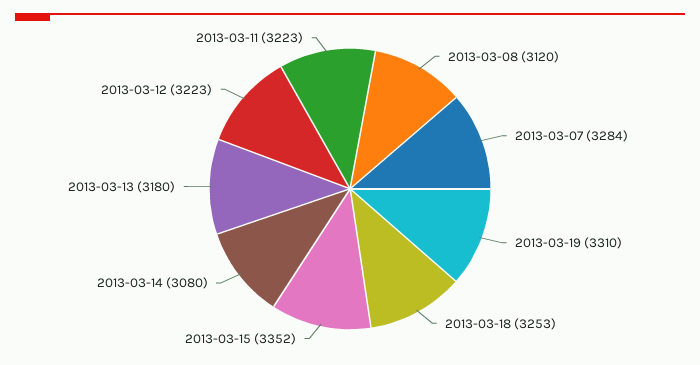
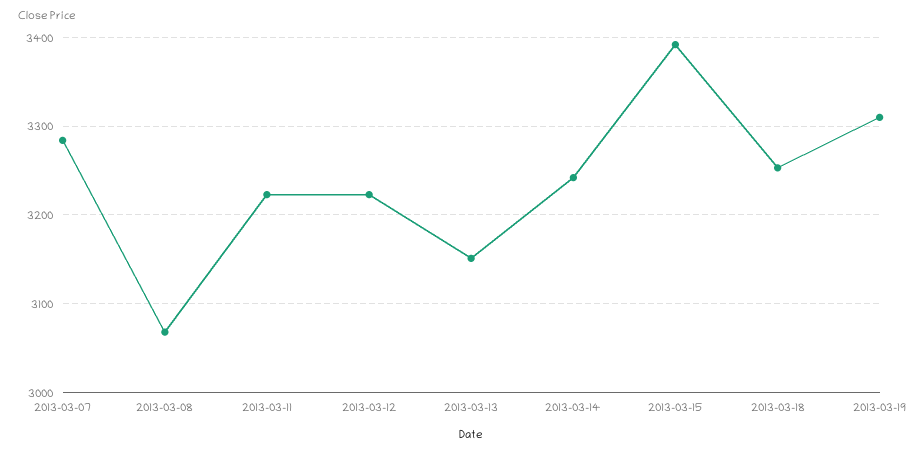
2013-03-08: 3120 -> 3070
2013-03-15: 3352 -> 3390
2013-03-14: 3080 -> 3240
2013-03-13: 3180 -> 3150

